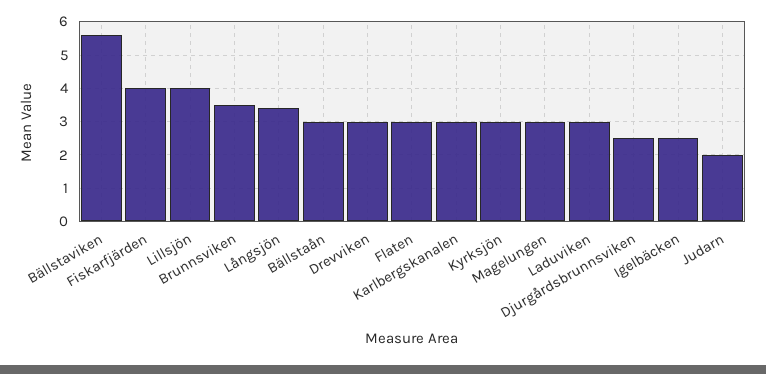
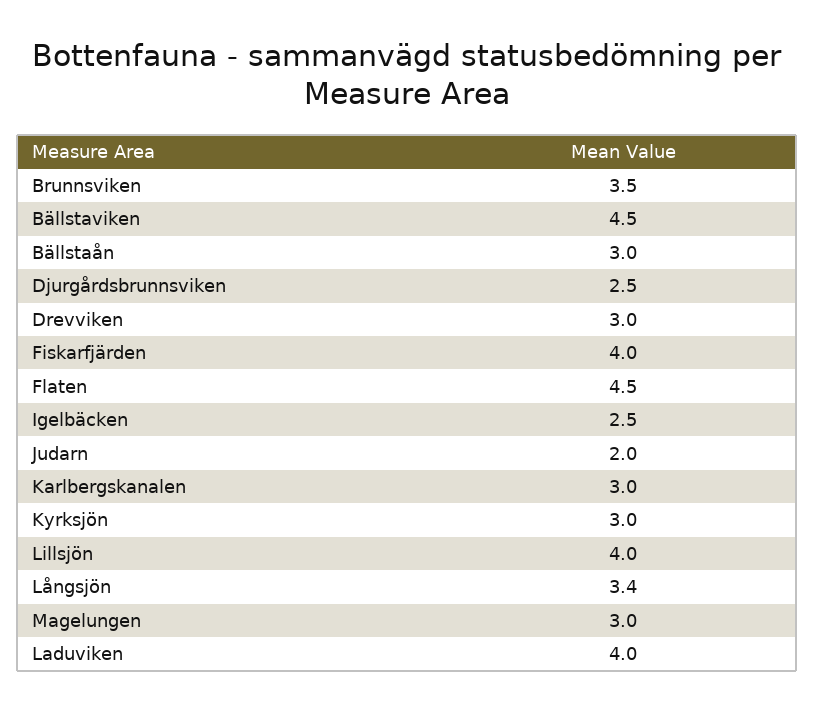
Bällstaviken: 5.5 -> 4.5
Flaten: 3 -> 4.5
Laduviken: 3 -> 4

